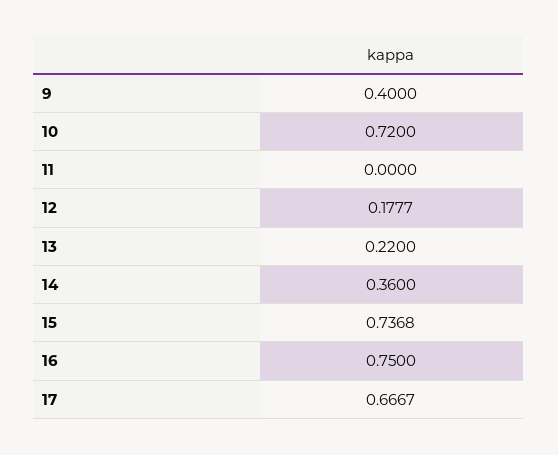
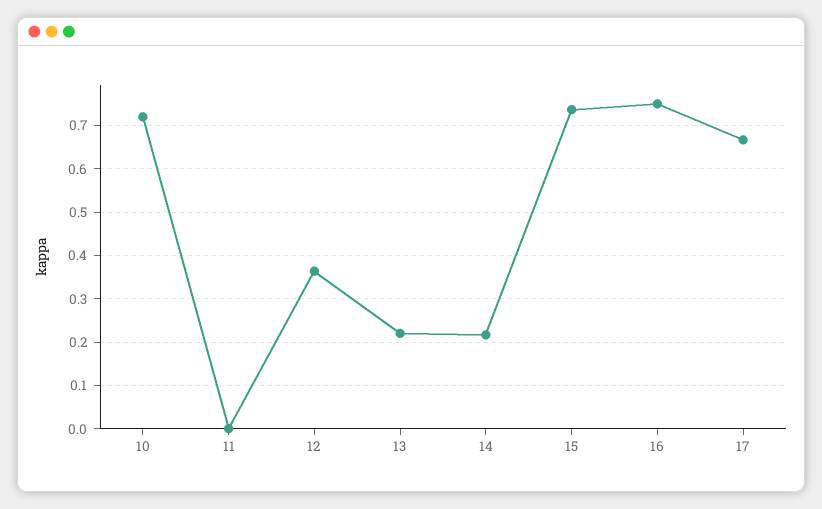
9: 0.4 -> none
12: 0.1777 -> 0.36
14: 0.36 -> 0.22

